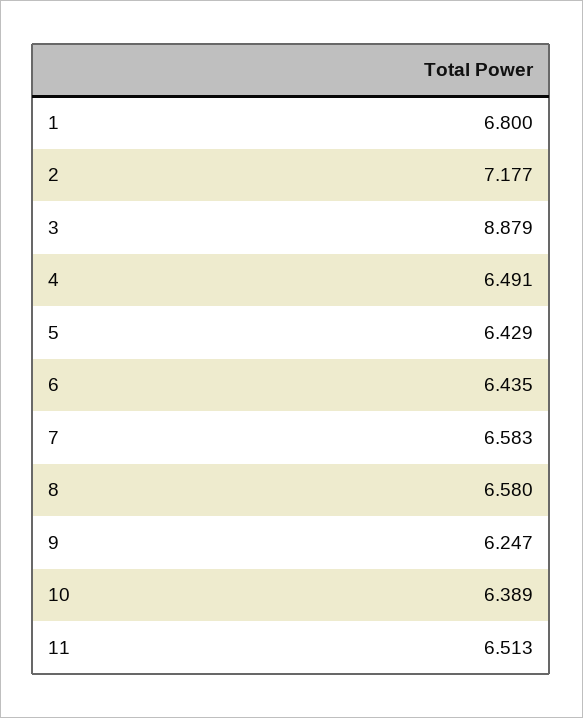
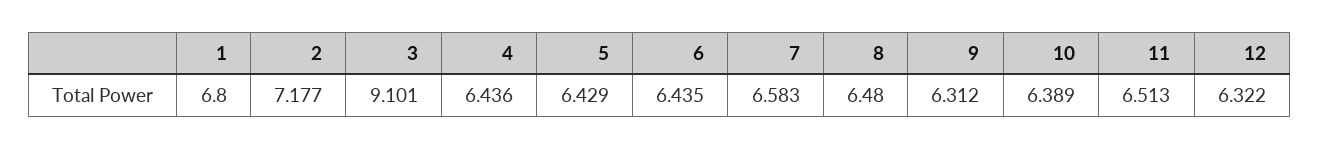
3: 8.879 -> 9.101
4: 6.491 -> 6.436
8: 6.58 -> 6.48
9: 6.247 -> 6.312
12: none -> 6.322

